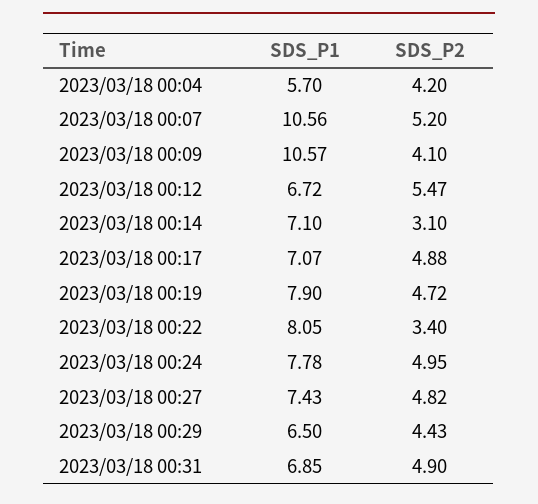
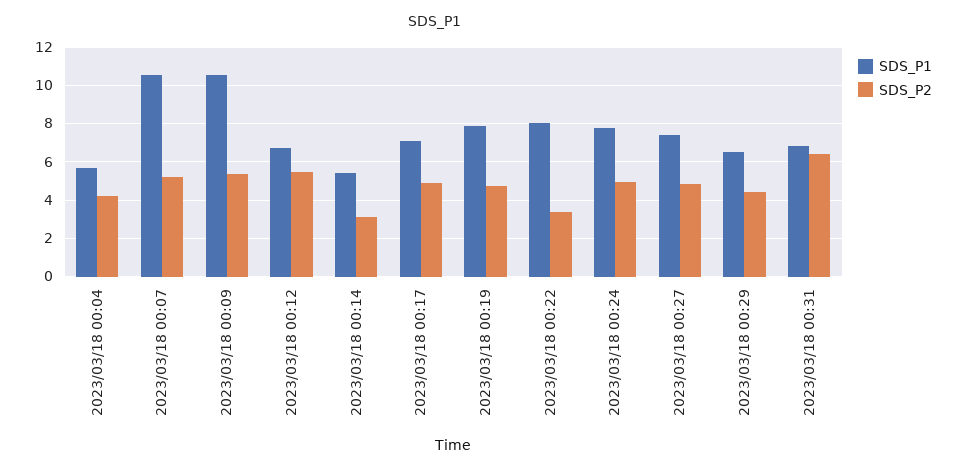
SDS_P2, 2023/03/18 00:09: 4.1 -> 5.5
SDS_P1, 2023/03/18 00:14: 7.1 -> 5.5
SDS_P2, 2023/03/18 00:31: 4.9 -> 6.5

